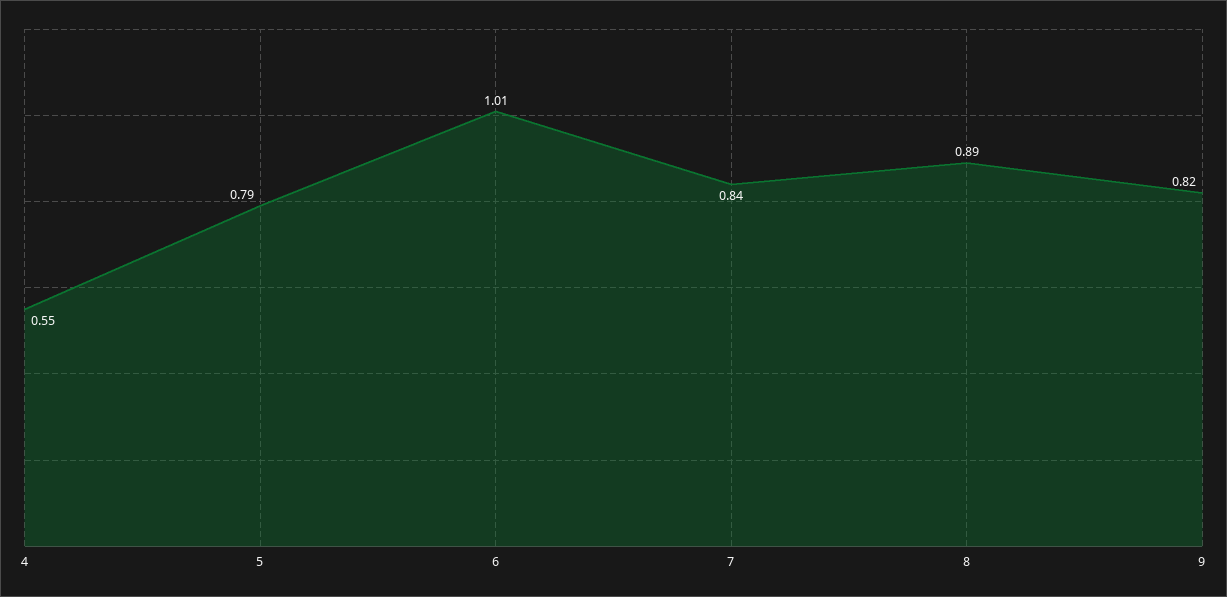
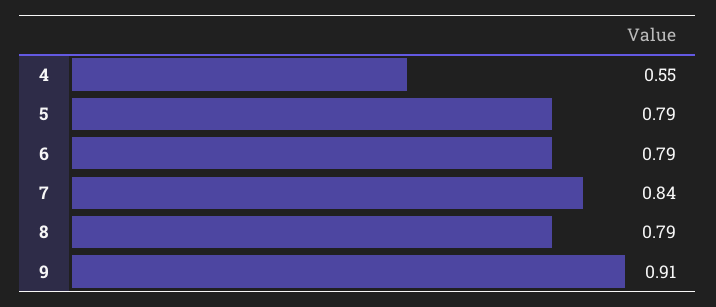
6: 1.01 -> 0.79
8: 0.89 -> 0.79
9: 0.82 -> 0.91

